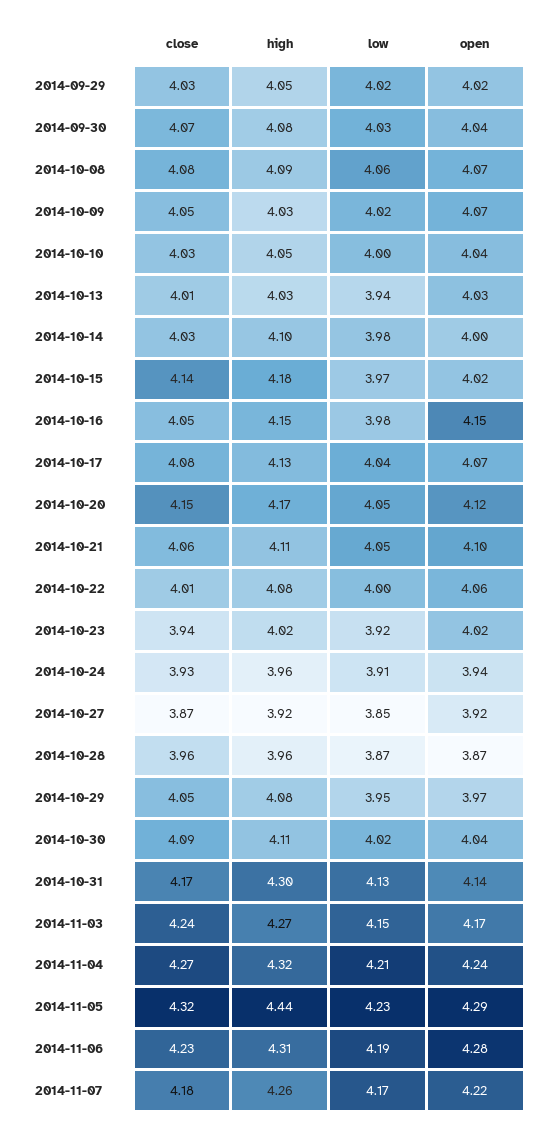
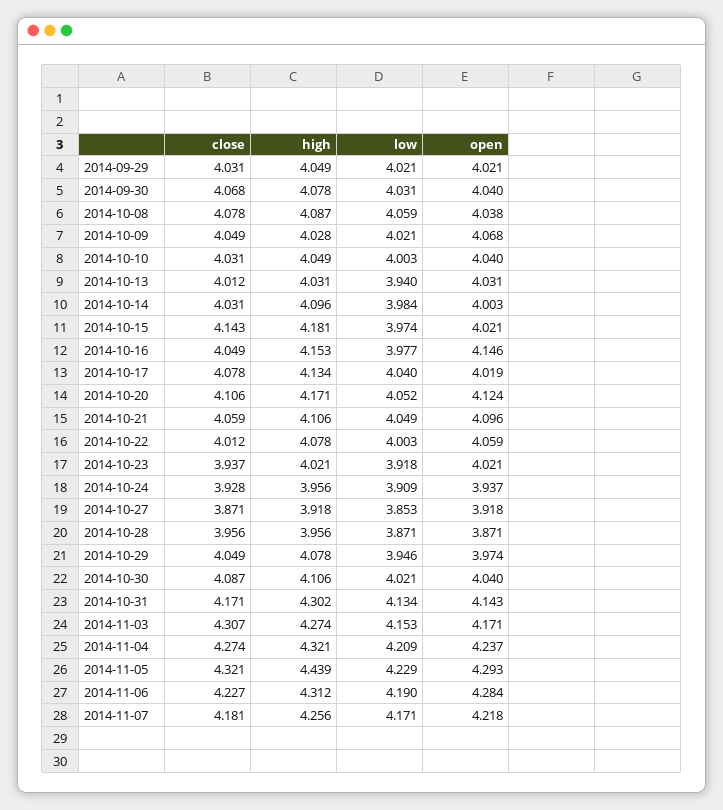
open, 2014-10-08: 4.07 -> 4.038
open, 2014-10-17: 4.07 -> 4.019
close, 2014-10-20: 4.15 -> 4.106
close, 2014-11-03: 4.24 -> 4.307

